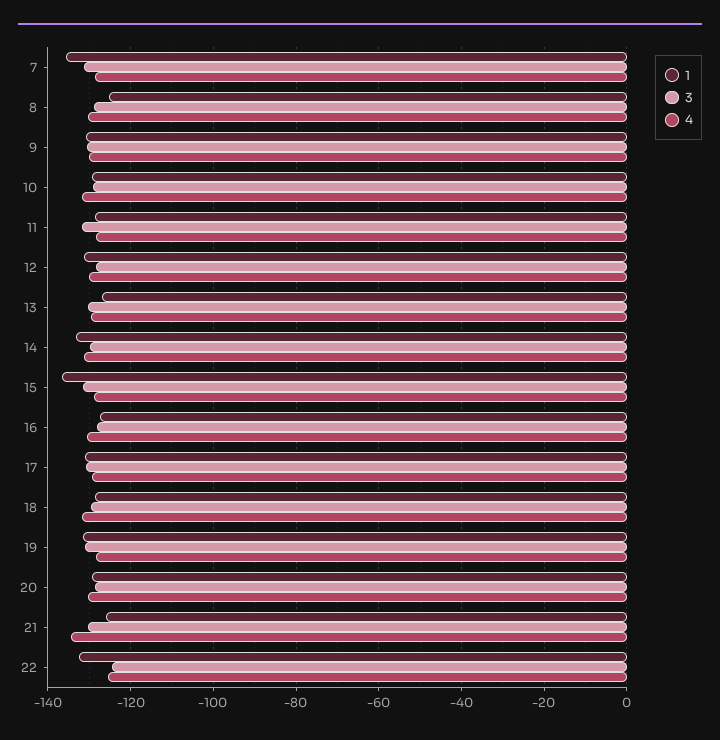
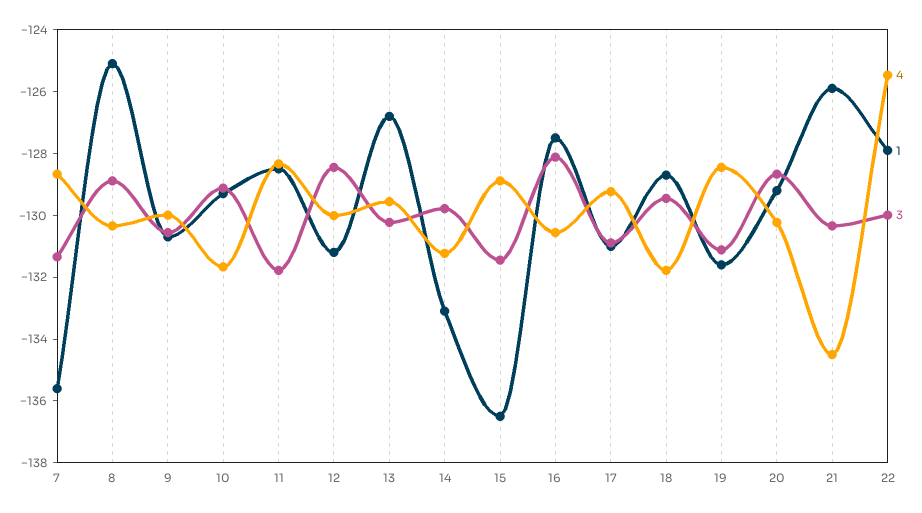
1, 22: -132 -> -128
3, 22: -124 -> -130

